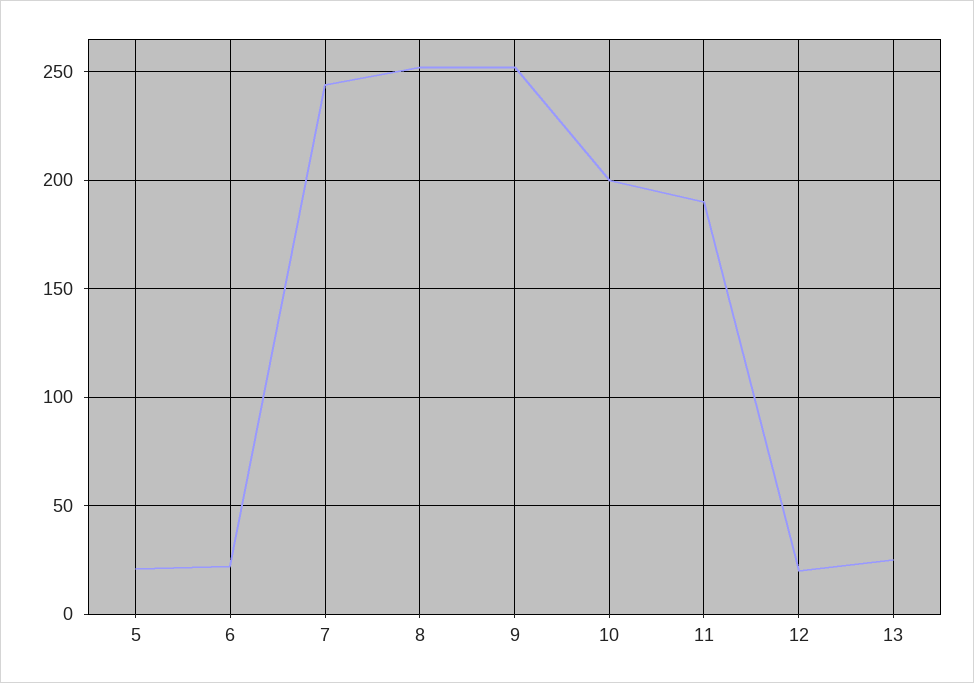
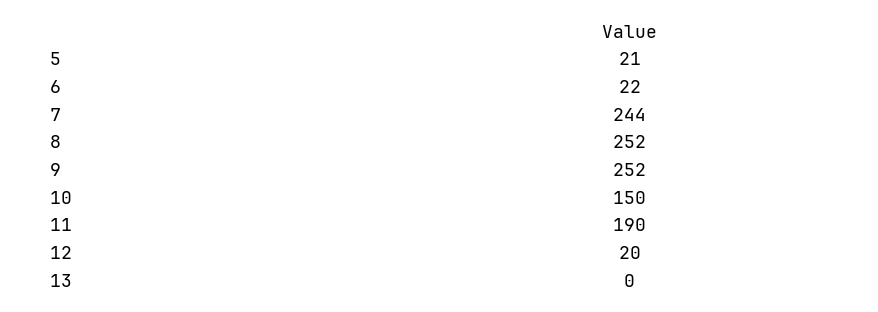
10: 200 -> 150
13: 25 -> 0

